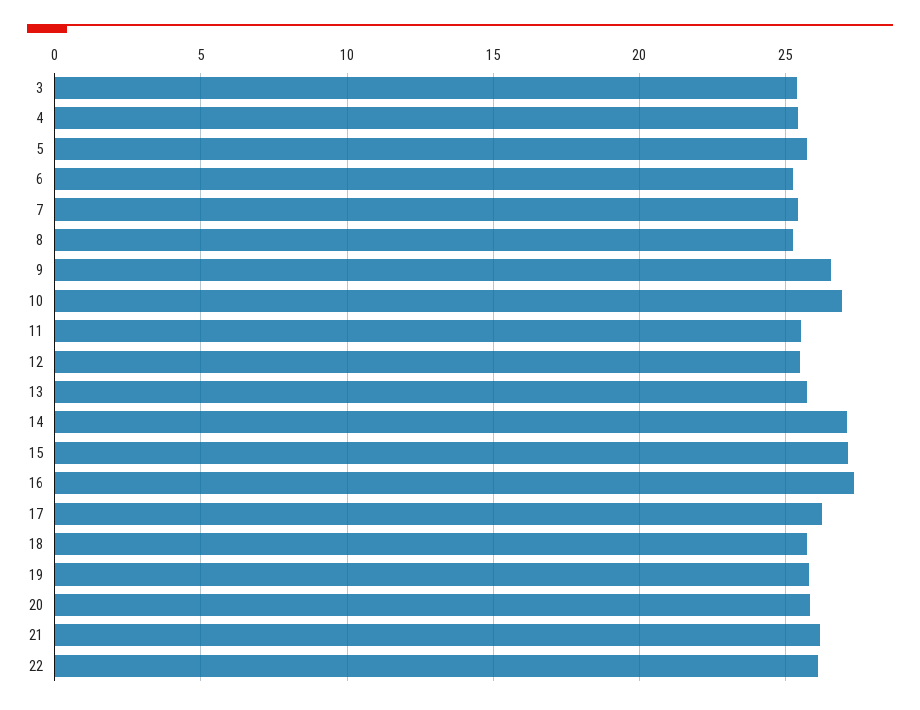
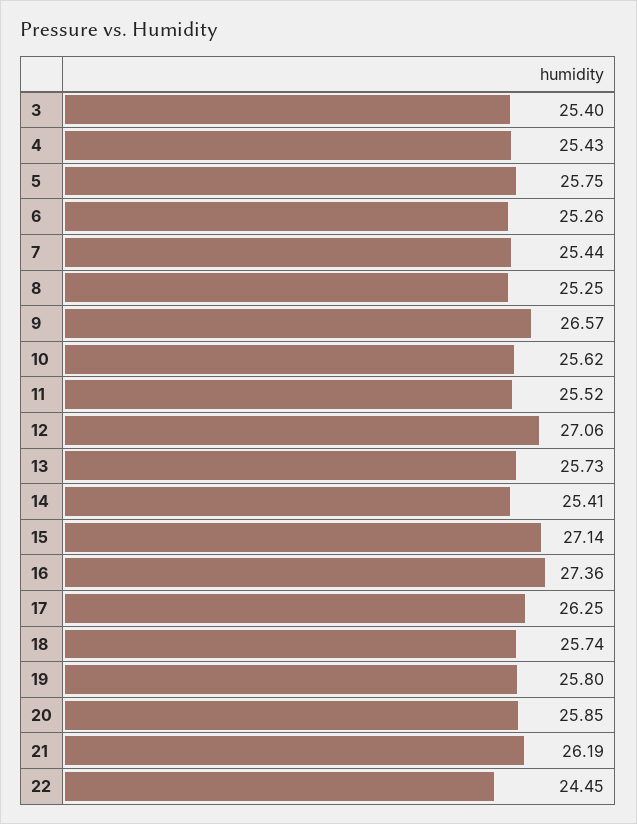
10: 27 -> 25.62
12: 25.5 -> 27.06
14: 27 -> 25.41
22: 26 -> 24.45

